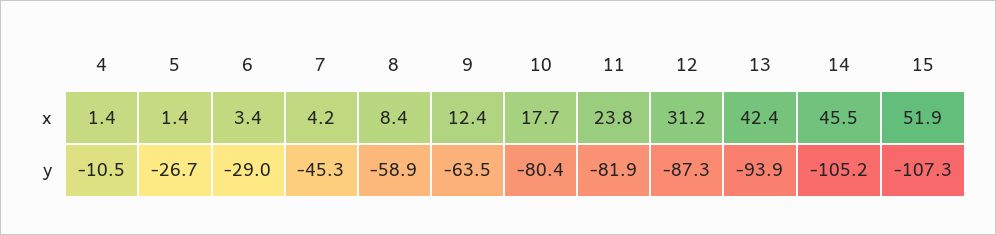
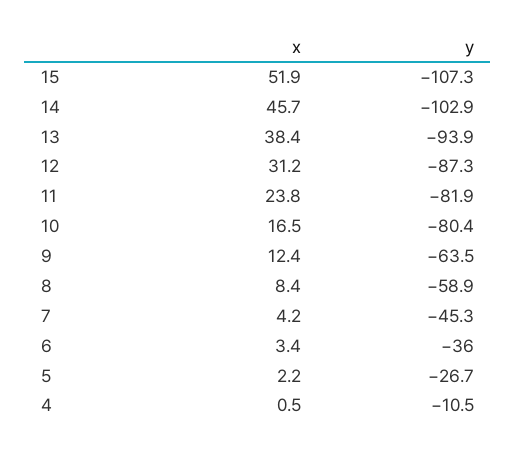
4, x: 1.4 -> 0.5
5, x: 1.4 -> 2.2
10, x: 17.7 -> 16.5
13, x: 42.4 -> 38.4
14, x: 45.5 -> 45.7
6, y: -29 -> -36
14, y: -105.2 -> -102.9

